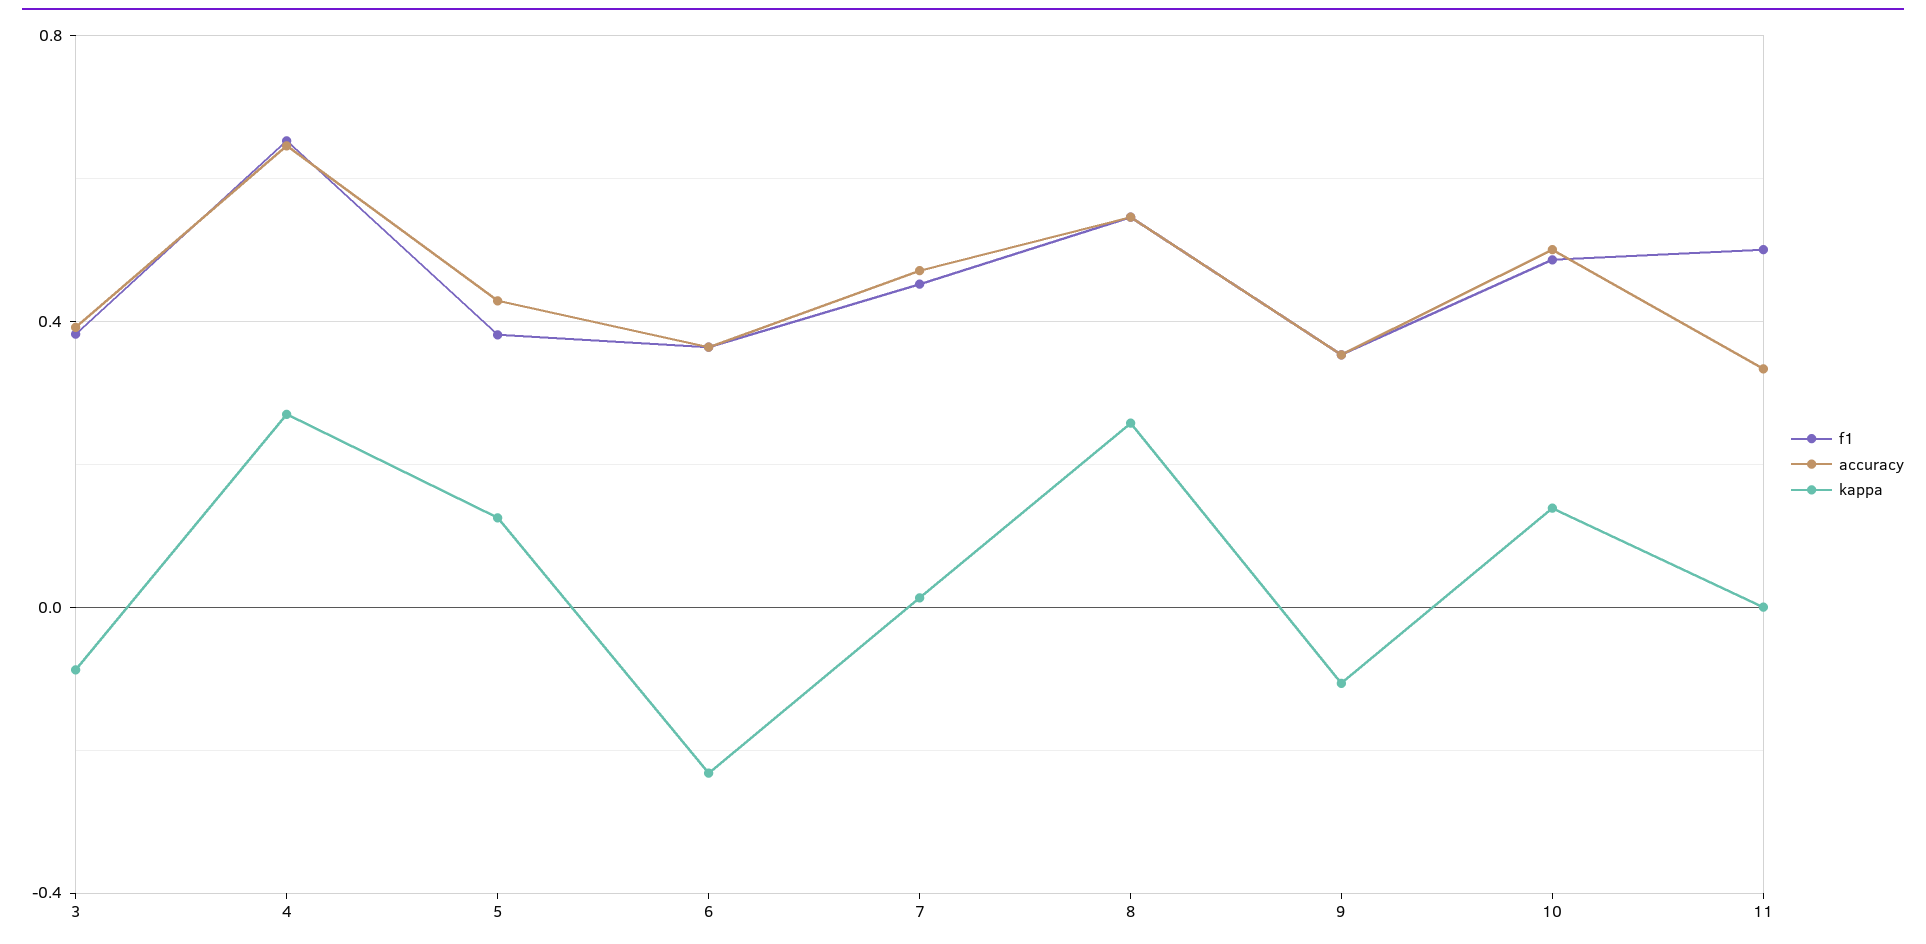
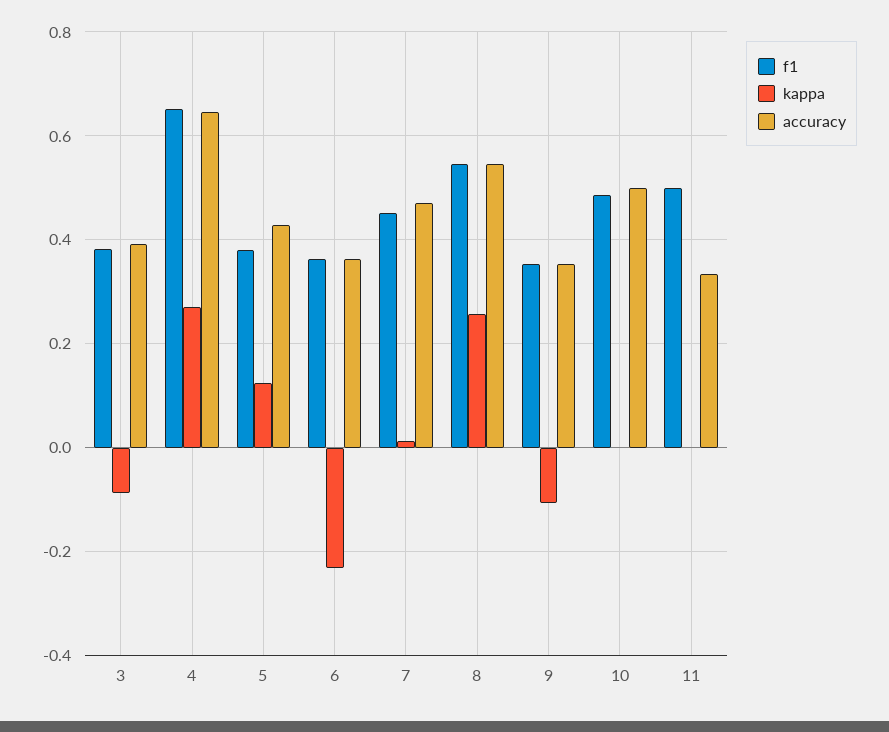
kappa, 10: 0.15 -> 0

